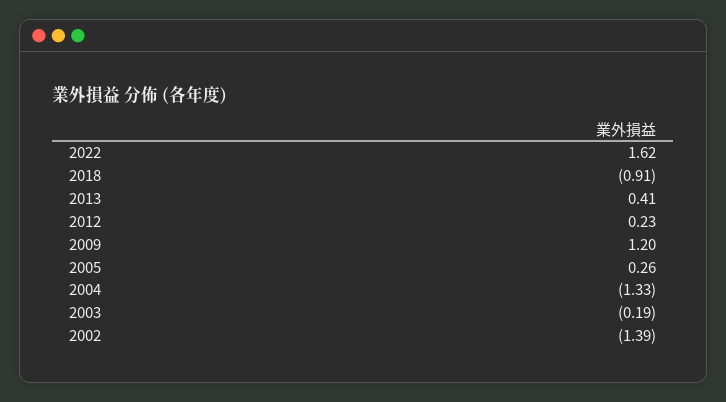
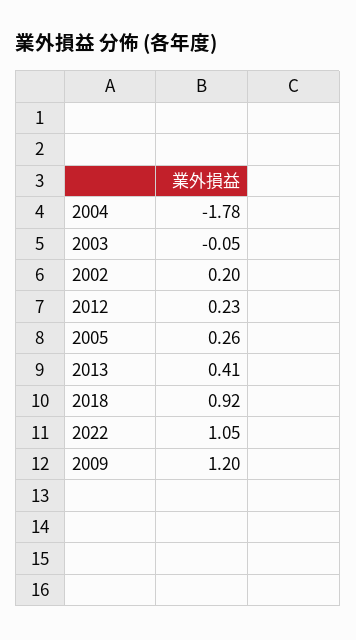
2022: 1.62 -> 1.05
2018: -0.91 -> 0.92
2004: -1.33 -> -1.78
2003: -0.19 -> -0.05
2002: -1.39 -> 0.2

